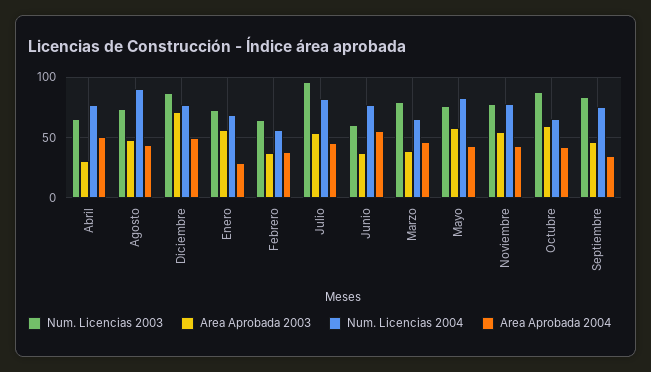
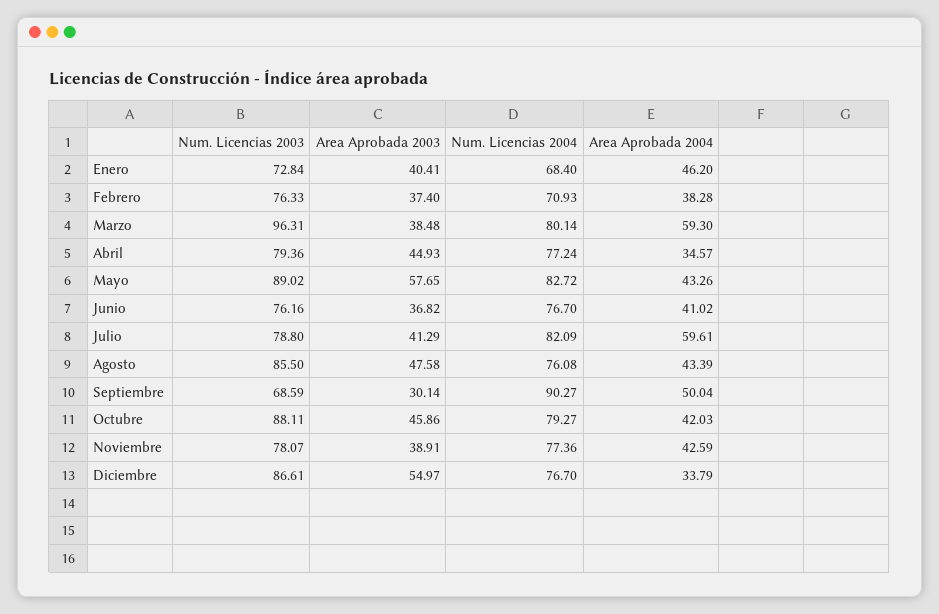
Num. Licencias 2003, Abril: 65 -> 79.36
Area Aprobada 2003, Abril: 30 -> 44.93
Area Aprobada 2004, Abril: 50 -> 34.57
Num. Licencias 2003, Agosto: 75 -> 85.5
Num. Licencias 2004, Agosto: 90 -> 76.08
Area Aprobada 2003, Diciembre: 70 -> 54.97
Area Aprobada 2004, Diciembre: 50 -> 33.79
Area Aprobada 2003, Enero: 55 -> 40.41
Area Aprobada 2004, Enero: 30 -> 46.2
Num. Licencias 2003, Febrero: 65 -> 76.33
Num. Licencias 2004, Febrero: 55 -> 70.93
Num. Licencias 2003, Julio: 95 -> 78.8
Area Aprobada 2003, Julio: 55 -> 41.29
Area Aprobada 2004, Julio: 45 -> 59.61
Num. Licencias 2003, Junio: 60 -> 76.16
Area Aprobada 2004, Junio: 55 -> 41.02
Num. Licencias 2003, Marzo: 80 -> 96.31
Num. Licencias 2004, Marzo: 65 -> 80.14
Area Aprobada 2004, Marzo: 45 -> 59.3
Num. Licencias 2003, Mayo: 75 -> 89.02
Area Aprobada 2003, Noviembre: 55 -> 38.91
Area Aprobada 2003, Octubre: 60 -> 45.86
Num. Licencias 2004, Octubre: 65 -> 79.27
Num. Licencias 2003, Septiembre: 85 -> 68.59
Area Aprobada 2003, Septiembre: 45 -> 30.14
Num. Licencias 2004, Septiembre: 75 -> 90.27
Area Aprobada 2004, Septiembre: 35 -> 50.04

